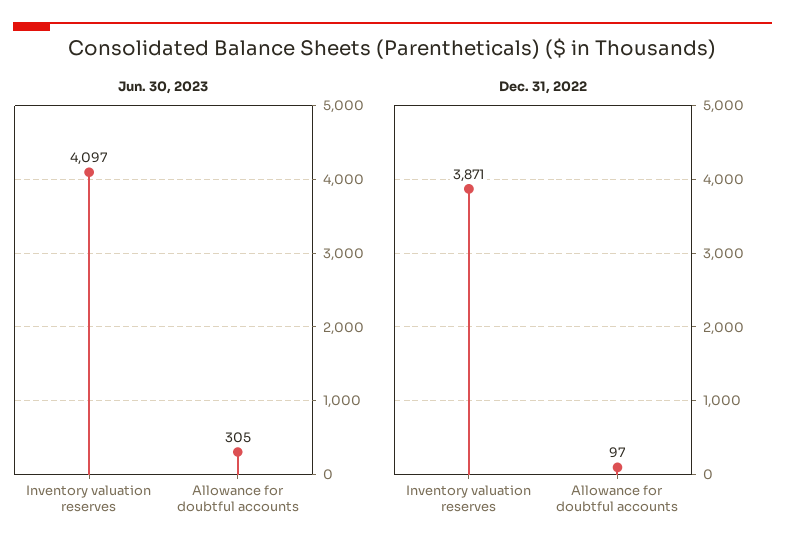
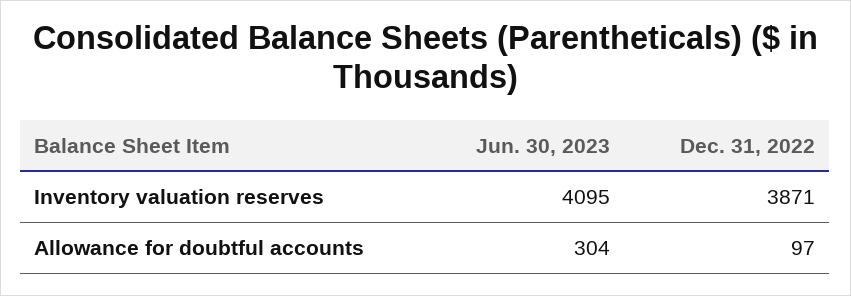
Jun. 30, 2023, Inventory valuation reserves: 4097 -> 4095
Jun. 30, 2023, Allowance for doubtful accounts: 305 -> 304

